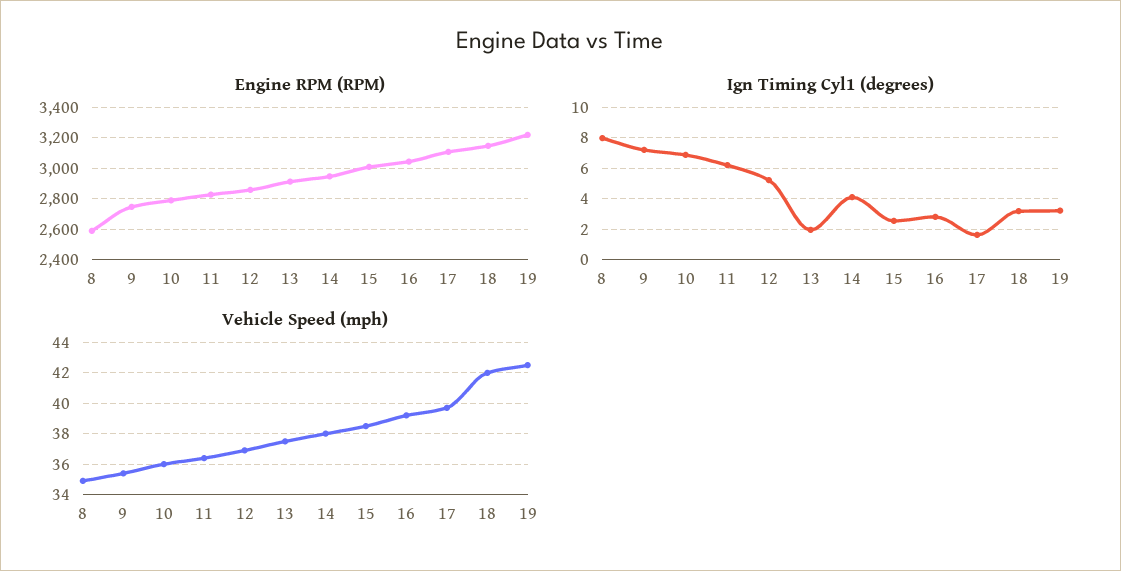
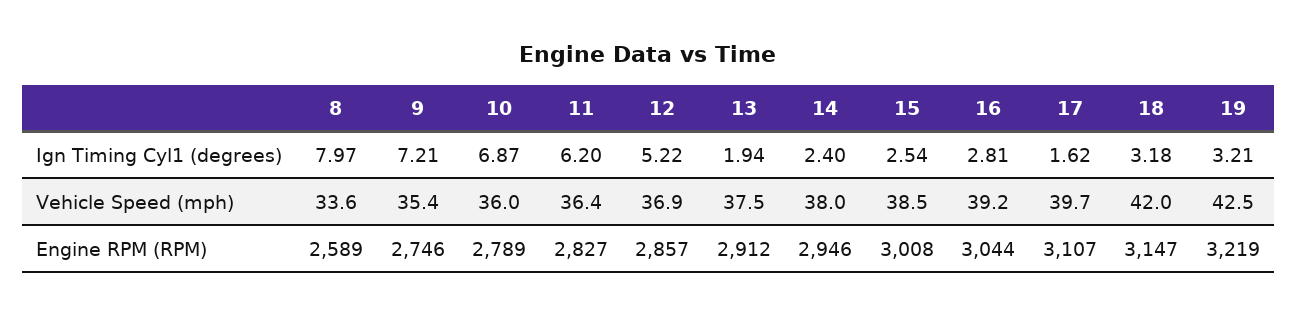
Ign Timing Cyl1 (degrees), 14: 4 -> 2.4
Vehicle Speed (mph), 8: 35 -> 33.6

